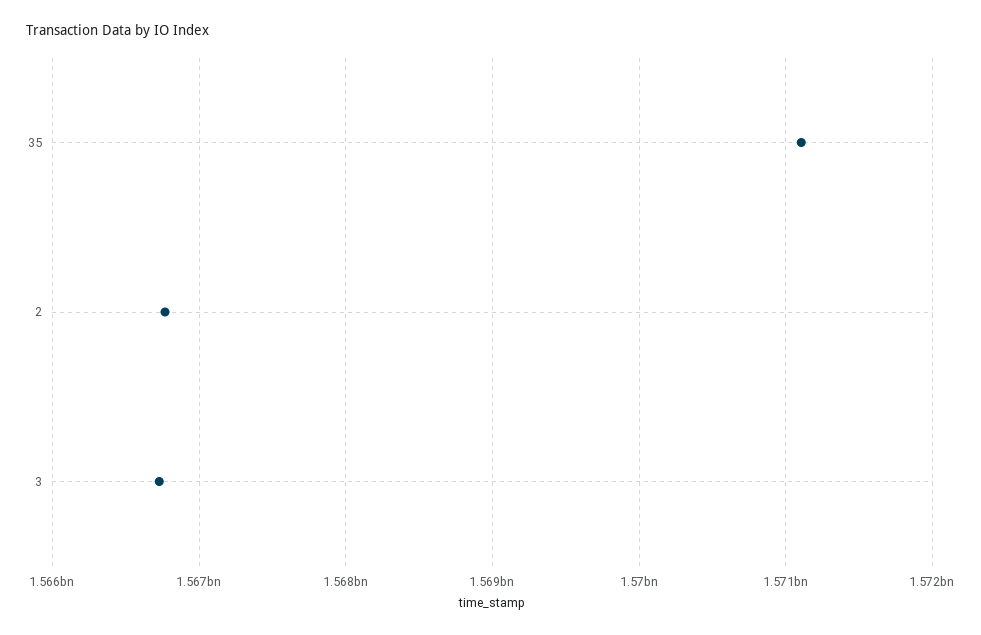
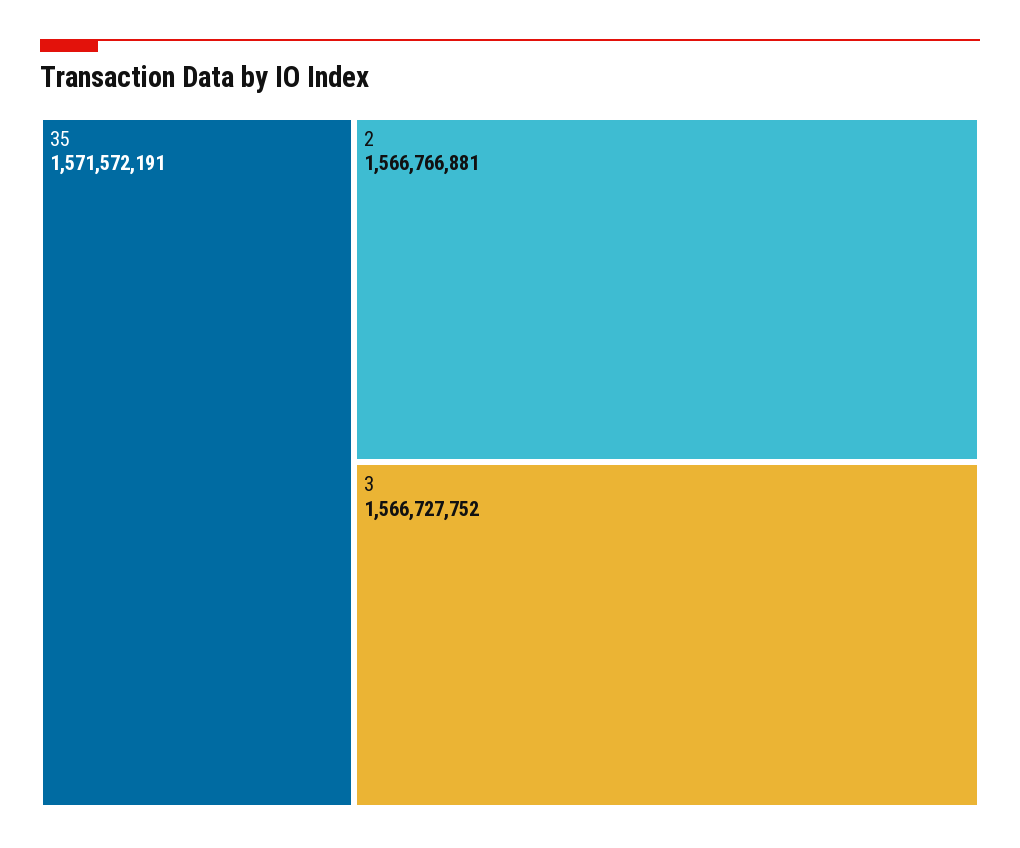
35: 1571100000 -> 1571572191

